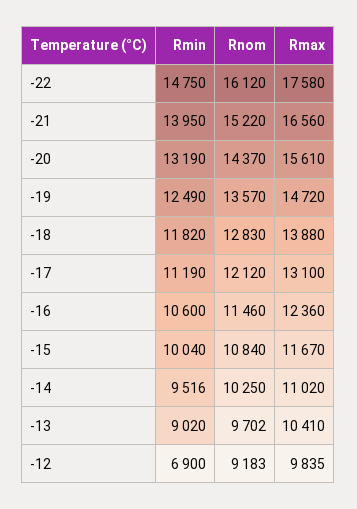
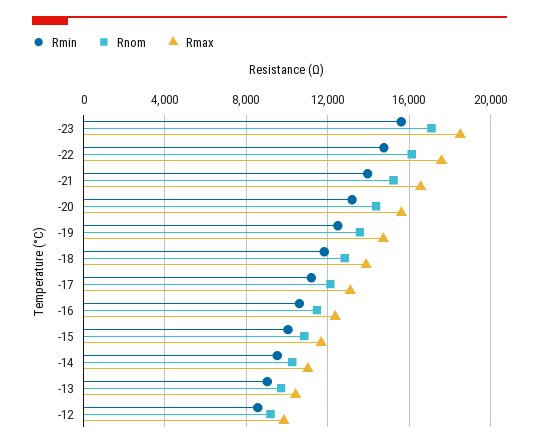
Rmin, -12: 6900 -> 8500
Rmin, -23: none -> 15500
Rnom, -23: none -> 17000
Rmax, -23: none -> 18500

